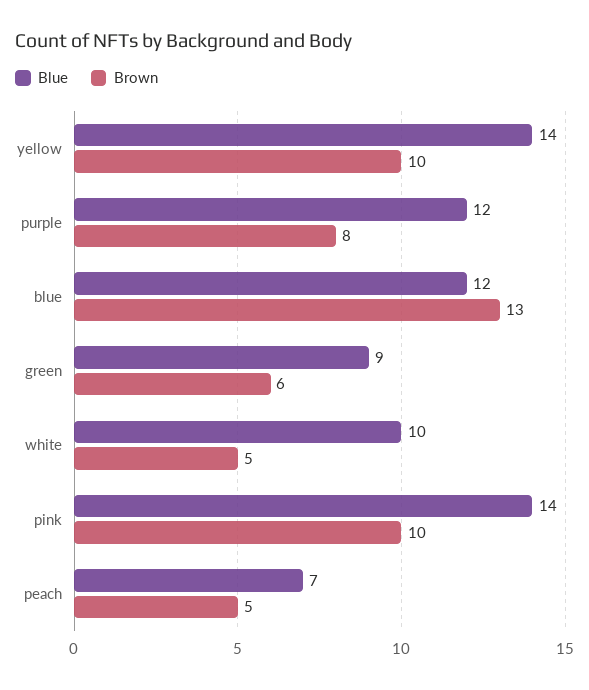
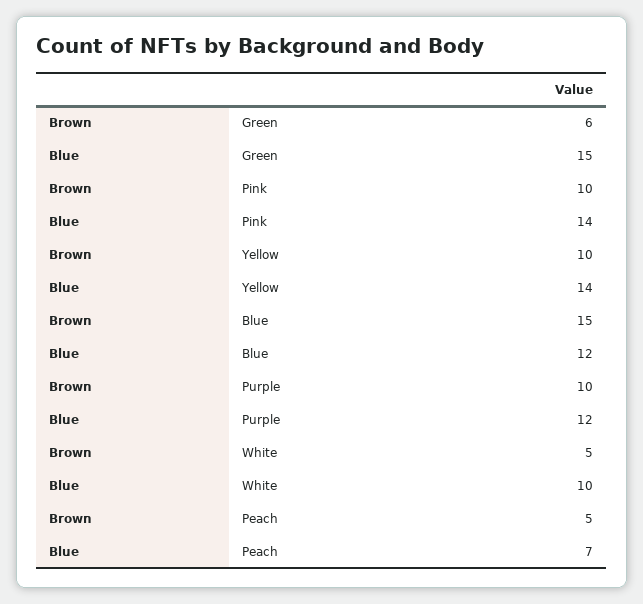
Brown, purple: 8 -> 10
Brown, blue: 13 -> 15
Blue, green: 9 -> 15

